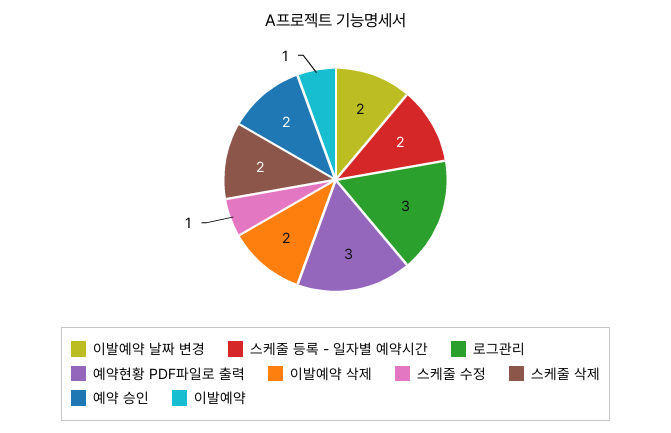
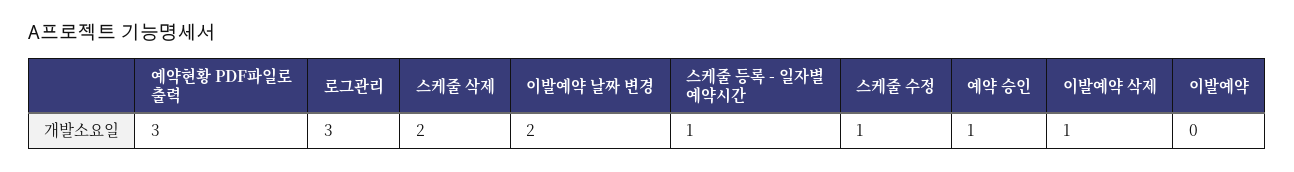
스케줄 등록 - 일자별 예약시간: 2 -> 1
이발예약 삭제: 2 -> 1
예약 승인: 2 -> 1
이발예약: 1 -> 0

